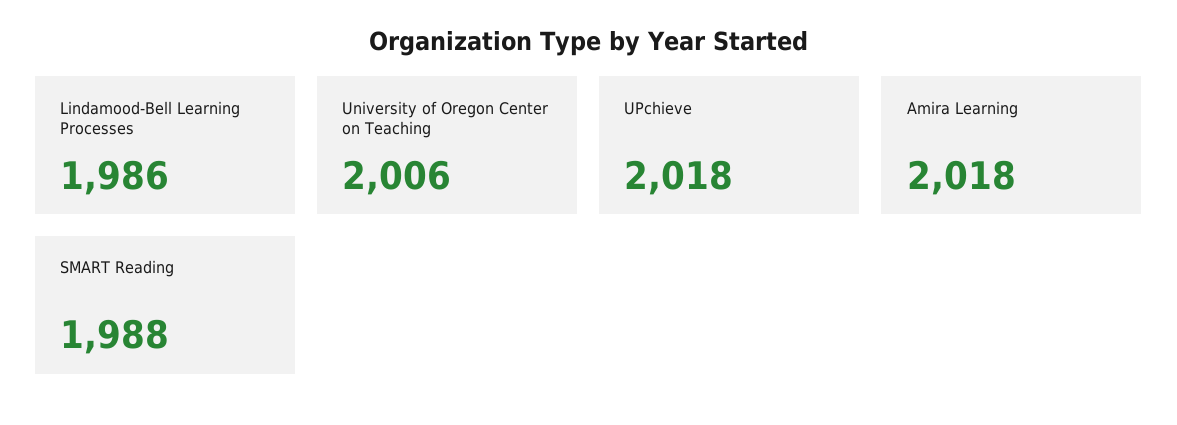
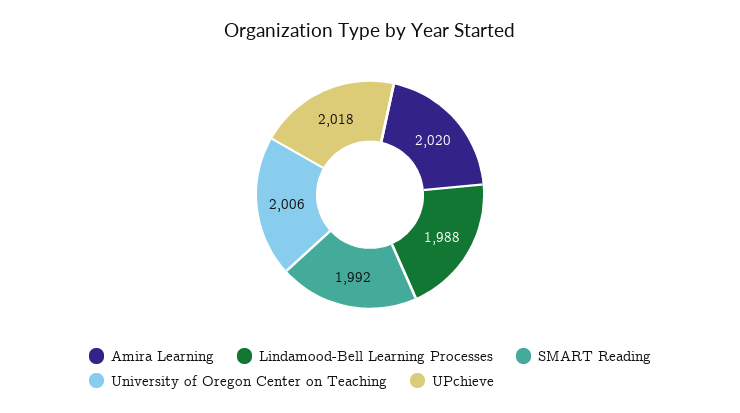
Lindamood-Bell Learning Processes: 1986 -> 1988
Amira Learning: 2018 -> 2020
SMART Reading: 1988 -> 1992

